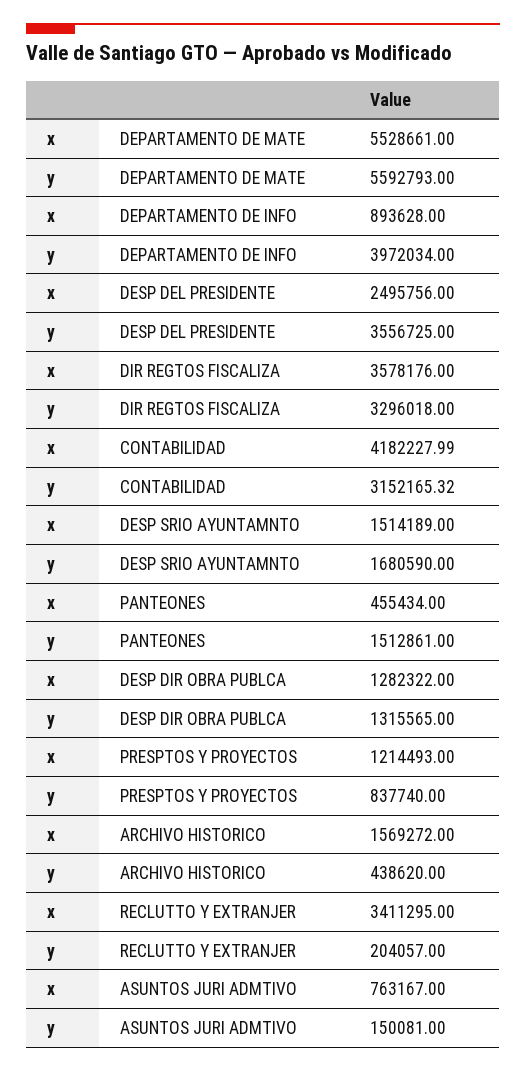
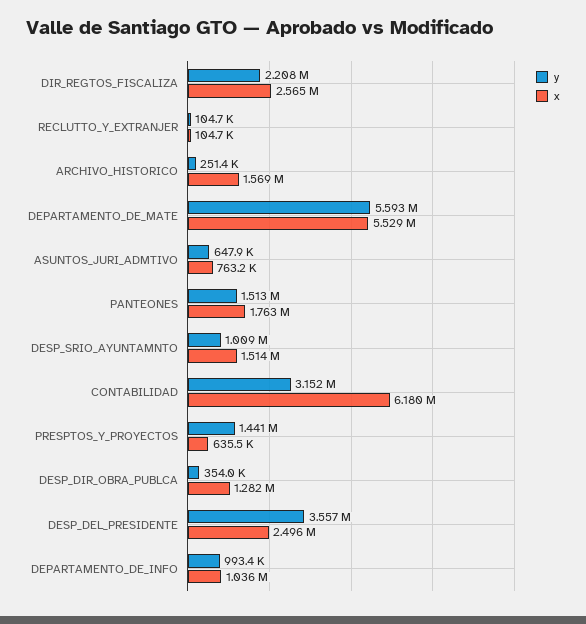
x, DEPARTAMENTO DE INFO: 893628 -> 1036000
y, DEPARTAMENTO DE INFO: 3972034 -> 993400
x, DIR REGTOS FISCALIZA: 3578176 -> 2565000
y, DIR REGTOS FISCALIZA: 3296018 -> 2208000
x, CONTABILIDAD: 4182227.99 -> 6180000
y, DESP SRIO AYUNTAMNTO: 1680590 -> 1009000
x, PANTEONES: 455434 -> 1763000
y, DESP DIR OBRA PUBLCA: 1315565 -> 354000
x, PRESPTOS Y PROYECTOS: 1214493 -> 635500
y, PRESPTOS Y PROYECTOS: 837740 -> 1441000
y, ARCHIVO HISTORICO: 438620 -> 251400
x, RECLUTTO Y EXTRANJER: 3411295 -> 104700
y, RECLUTTO Y EXTRANJER: 204057 -> 104700
y, ASUNTOS JURI ADMTIVO: 150081 -> 647900

